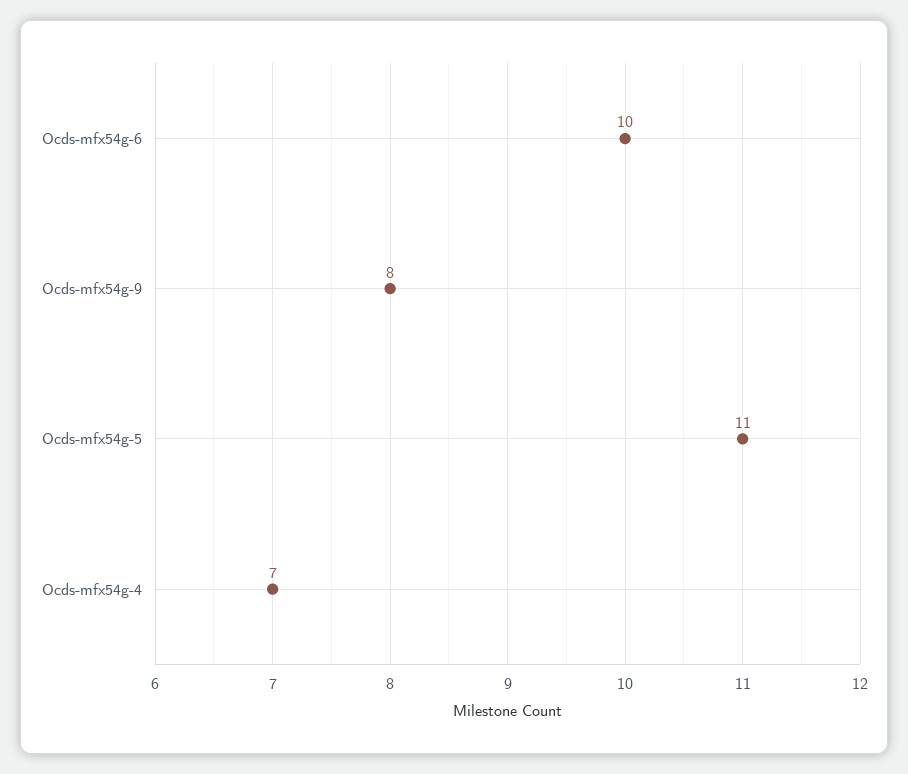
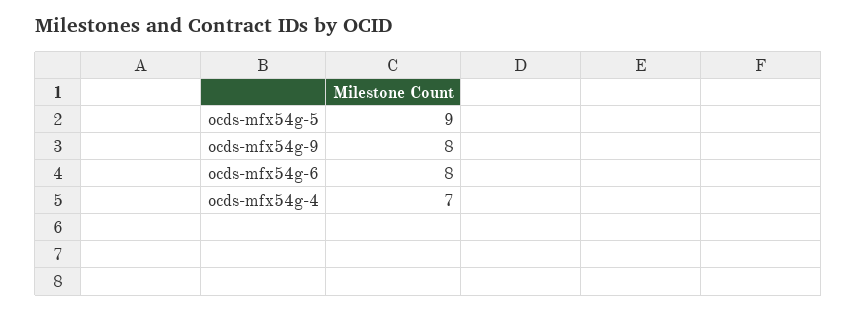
Ocds-mfx54g-6: 10 -> 8
Ocds-mfx54g-5: 11 -> 9

